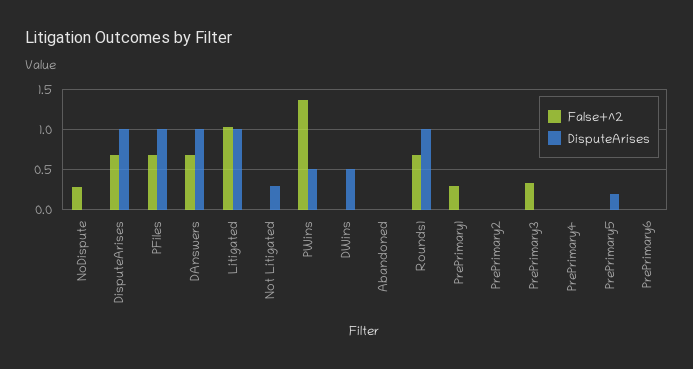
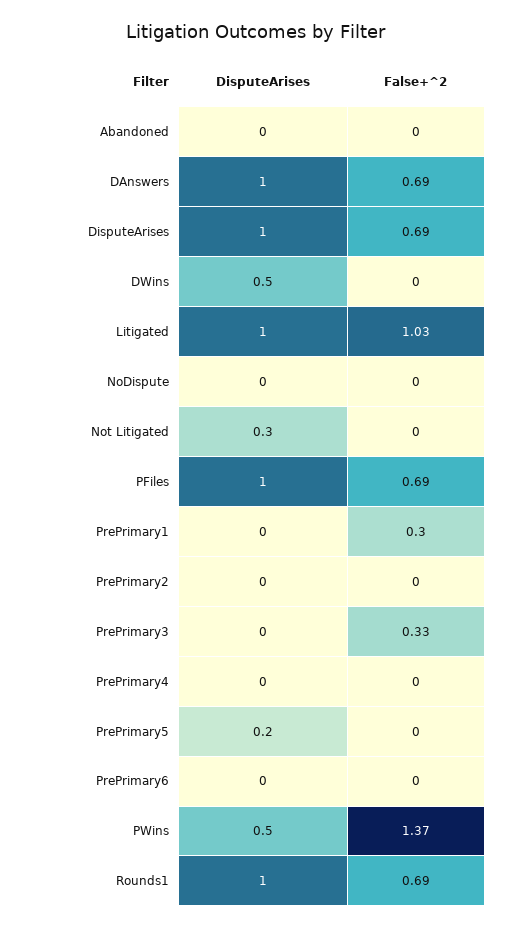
False+^2, NoDispute: 0.3 -> 0

